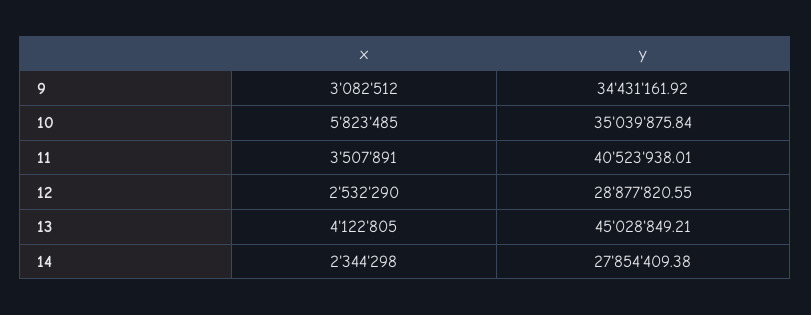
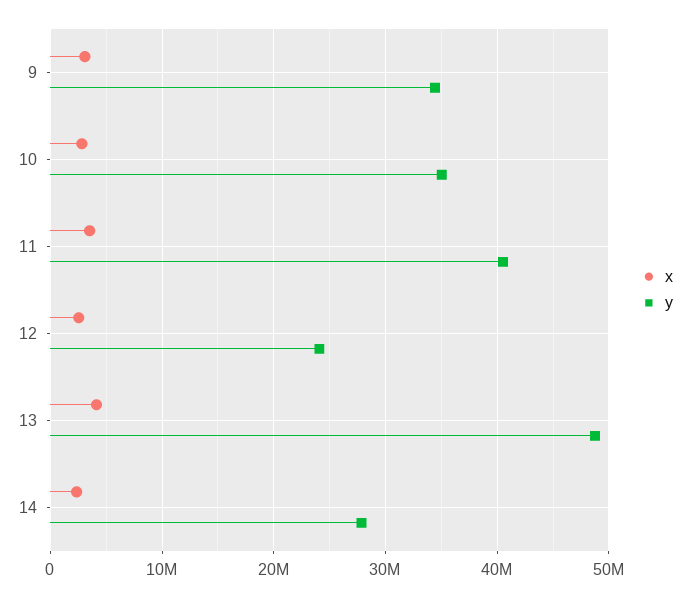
x, 10: 5823485 -> 3000000
y, 12: 28877820.55 -> 24000000
y, 13: 45028849.21 -> 49000000

